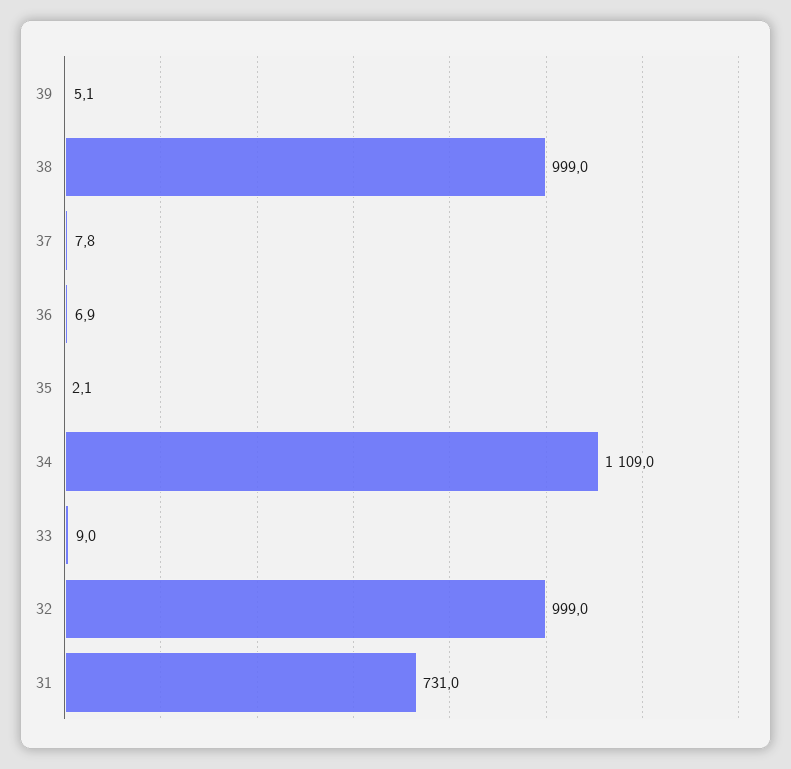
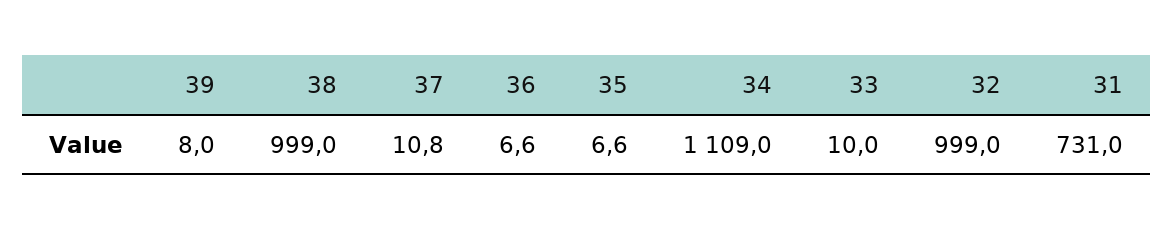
39: 5.1 -> 8
37: 7.8 -> 10.8
36: 6.9 -> 6.6
35: 2.1 -> 6.6
33: 9 -> 10

